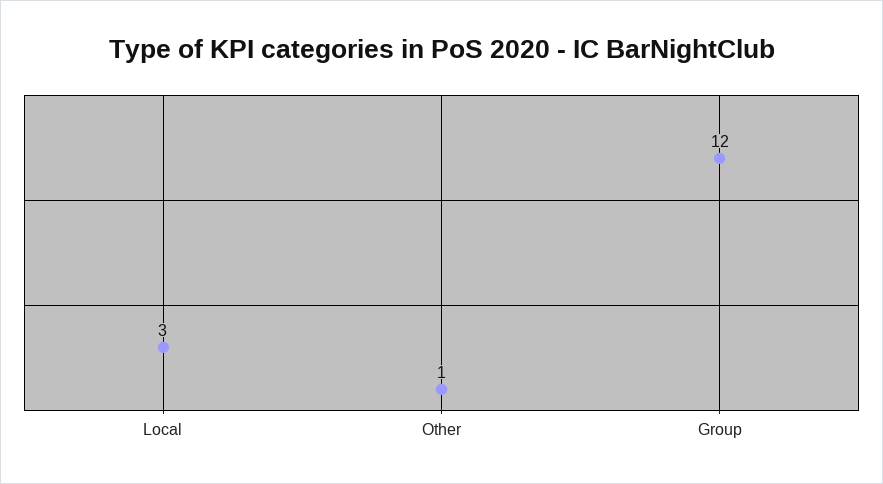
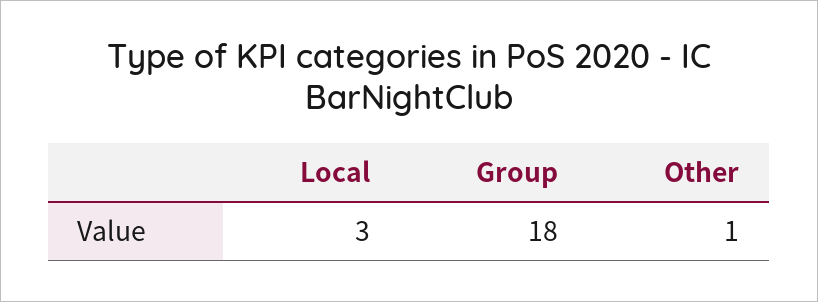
Group: 12 -> 18

